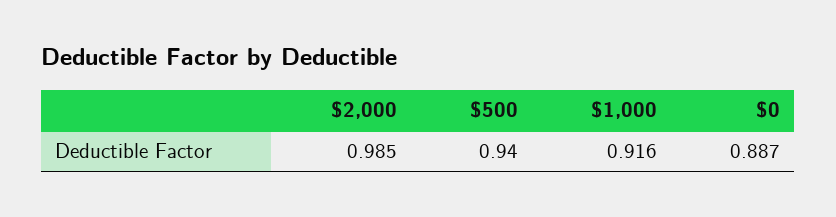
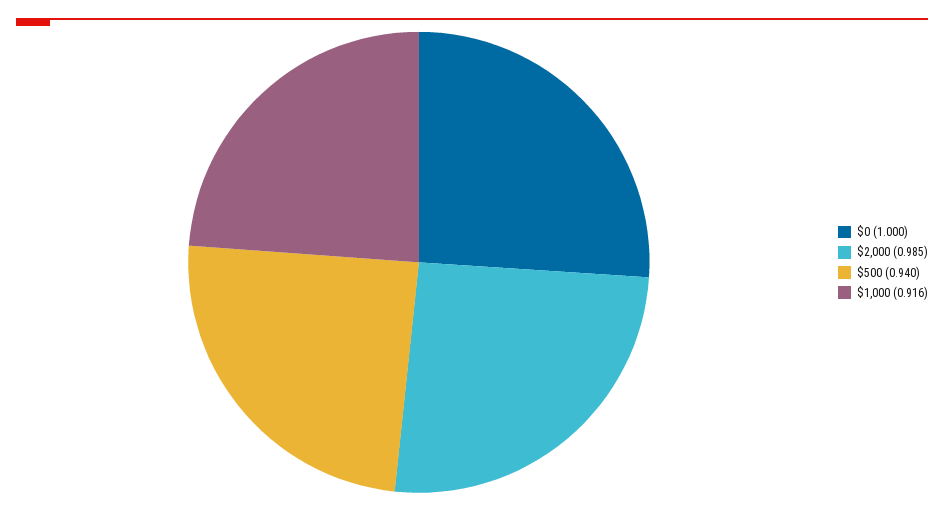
$0: 0.887 -> 1

